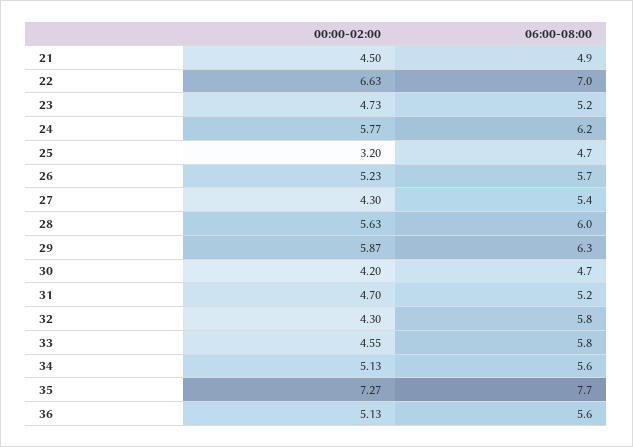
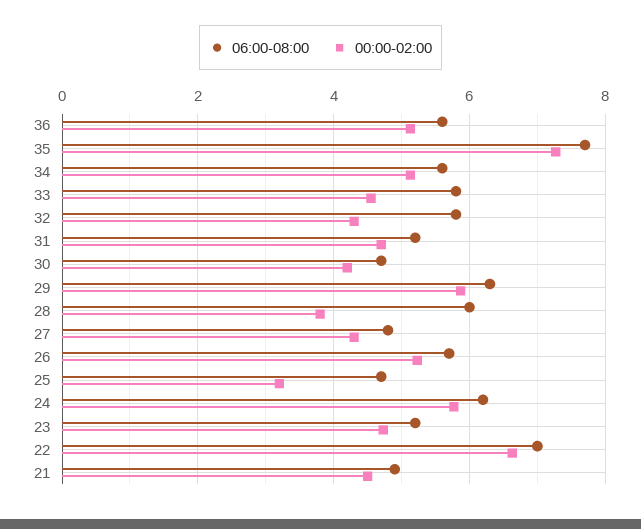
06:00-08:00, 27: 5.4 -> 4.8
00:00-02:00, 28: 5.63 -> 3.8

